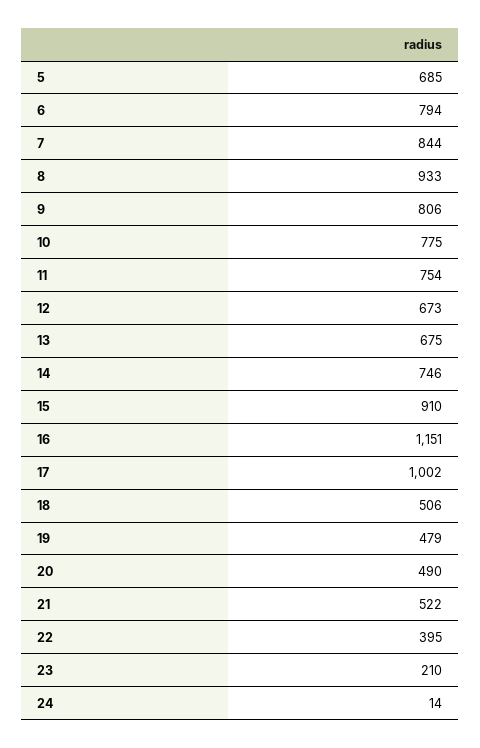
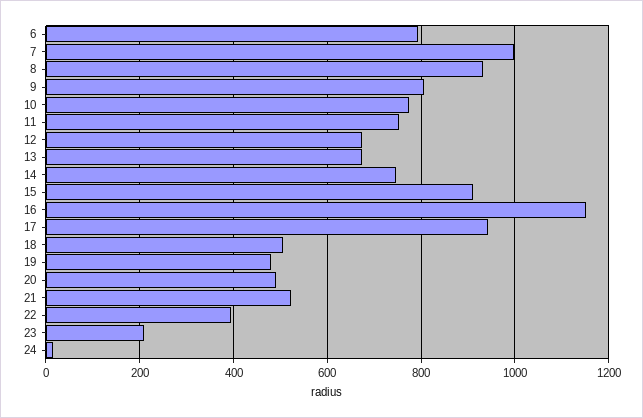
5: 685 -> none
7: 844 -> 1000
17: 1002 -> 940

